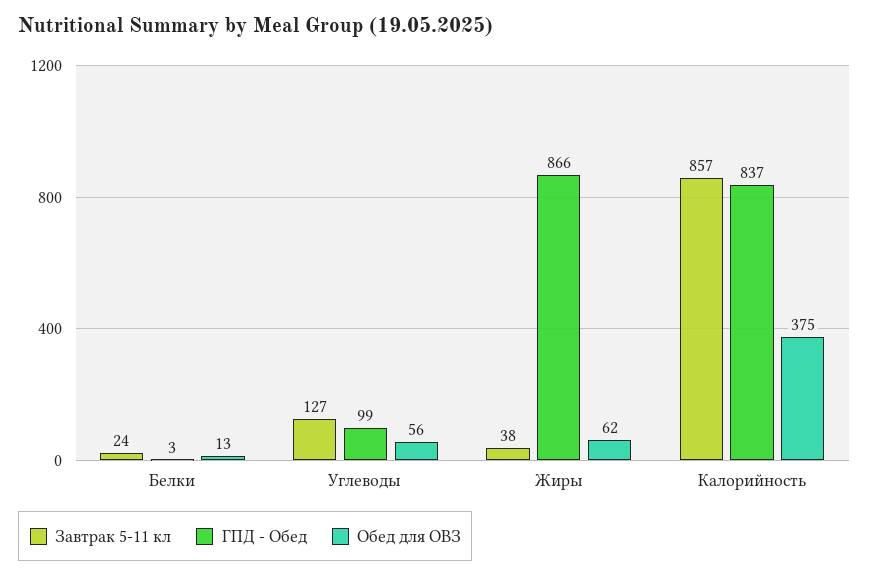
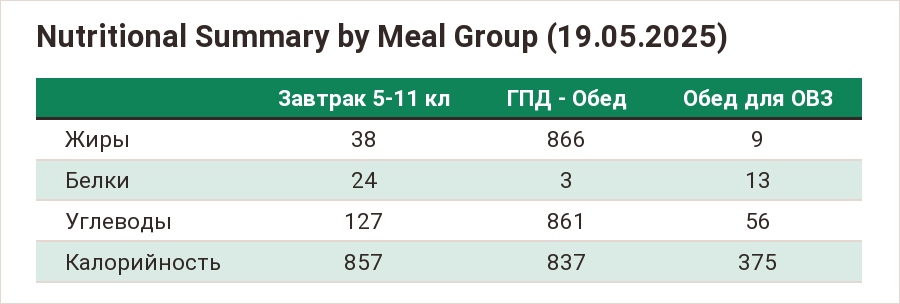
ГПД - Обед, Углеводы: 99 -> 861
Обед для ОВЗ, Жиры: 62 -> 9

